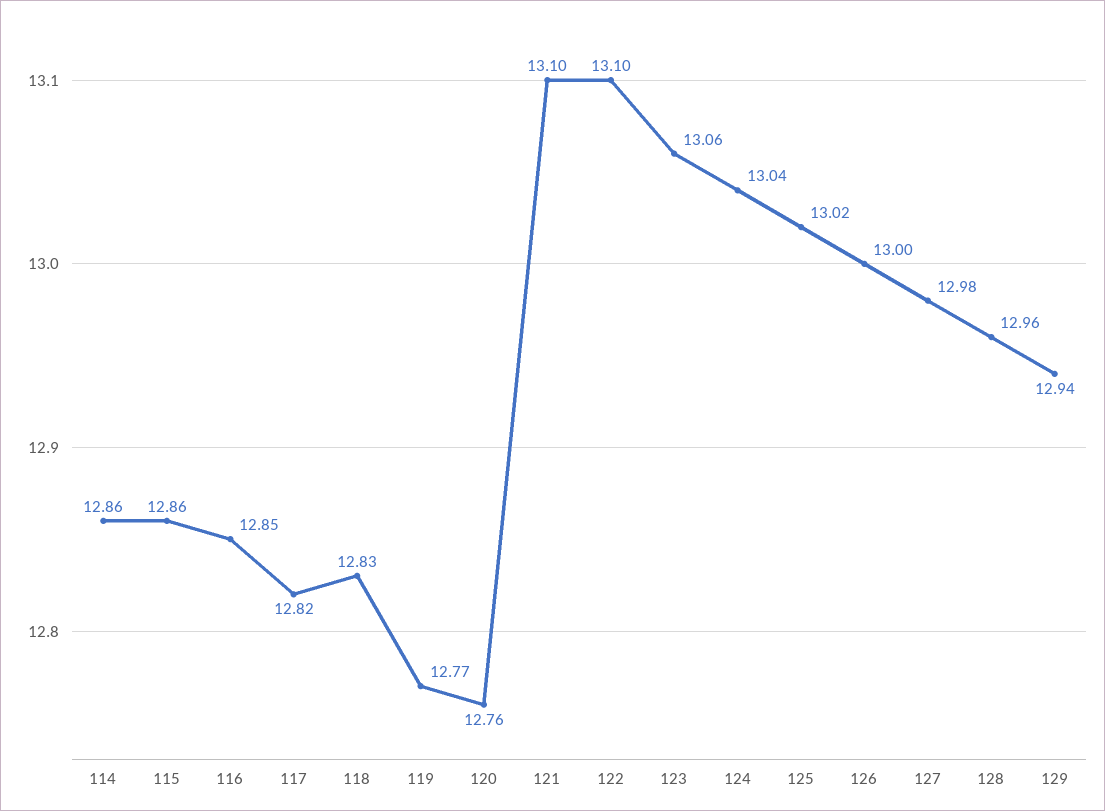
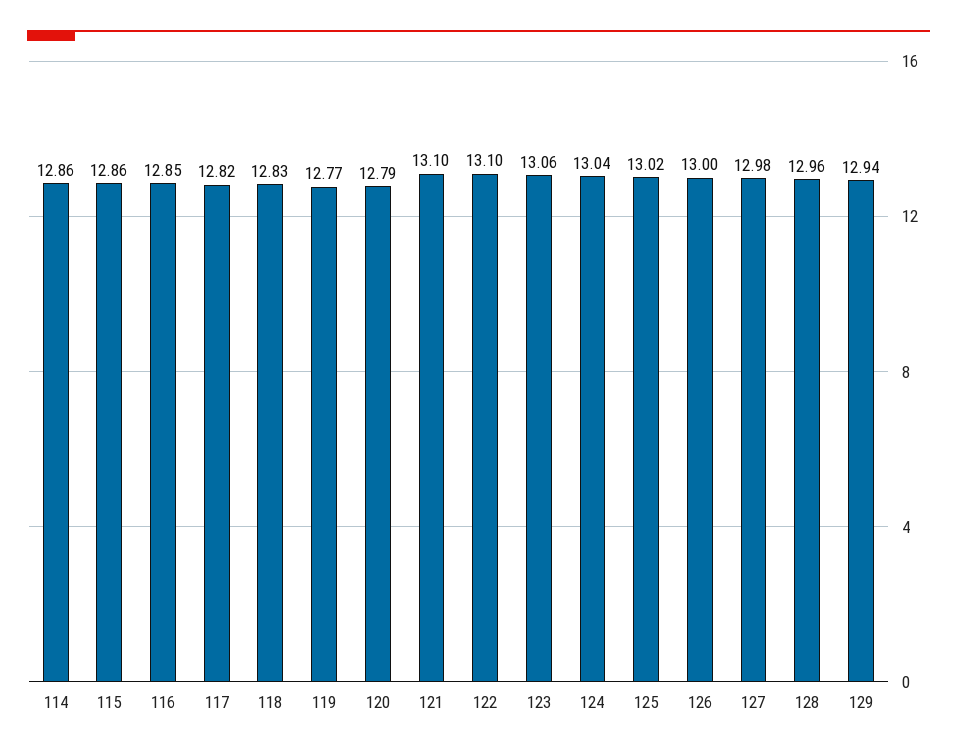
120: 12.76 -> 12.79

